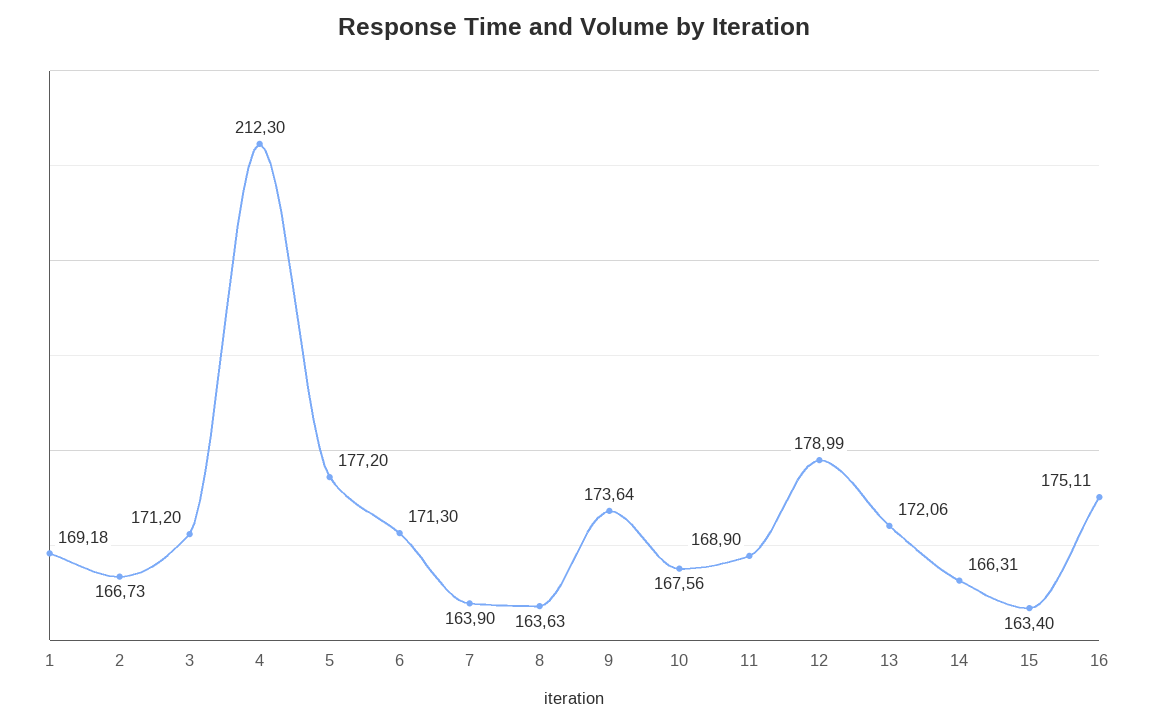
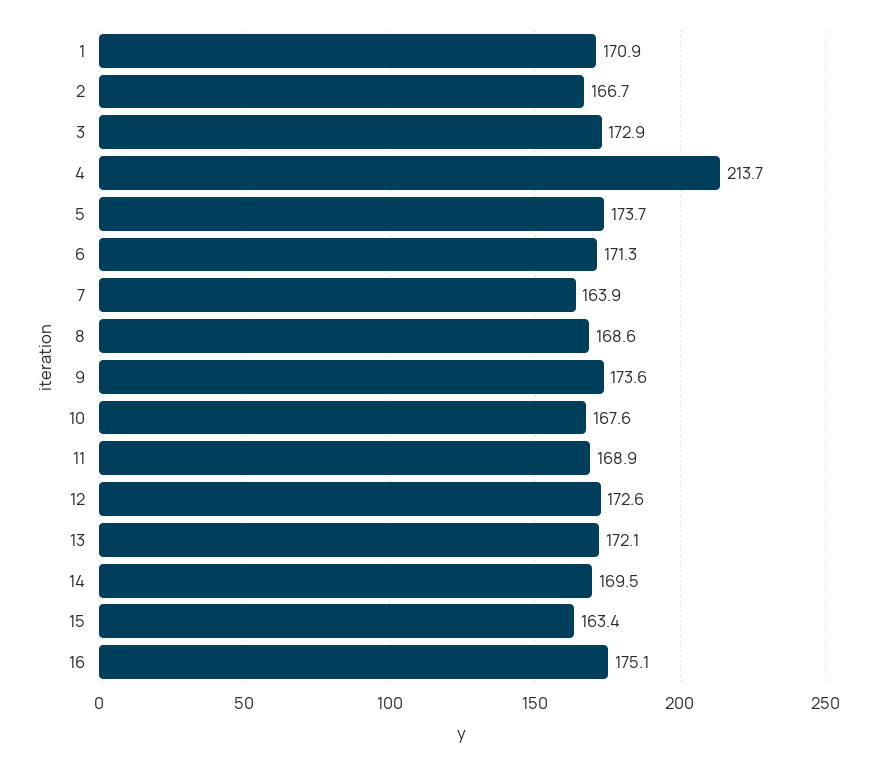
1: 169.18 -> 170.9
3: 171.2 -> 172.9
4: 212.3 -> 213.7
5: 177.2 -> 173.7
8: 163.63 -> 168.6
12: 178.99 -> 172.6
14: 166.31 -> 169.5

